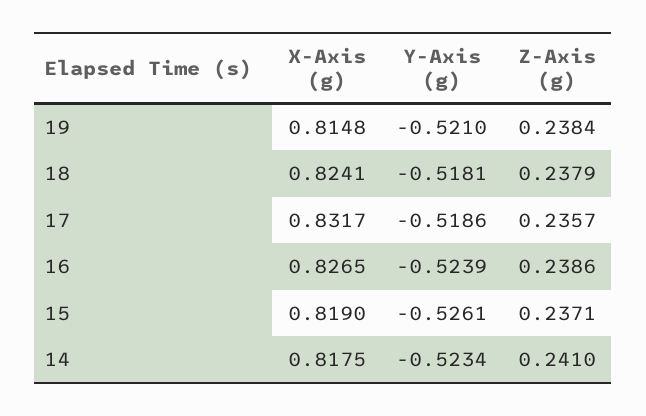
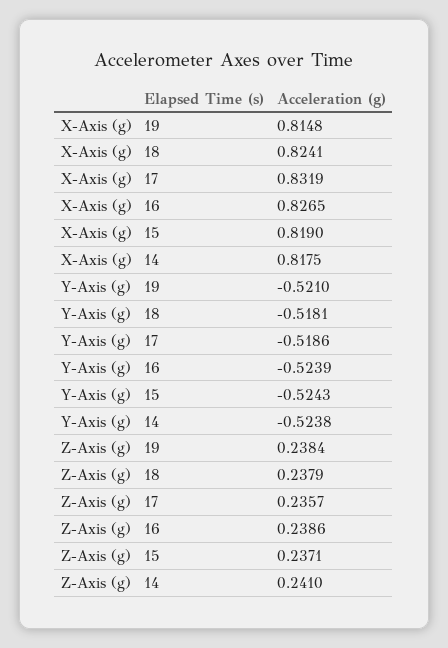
X-Axis (g), 17: 0.8317 -> 0.8319
Y-Axis (g), 15: -0.5261 -> -0.5243
Y-Axis (g), 14: -0.5234 -> -0.5238

